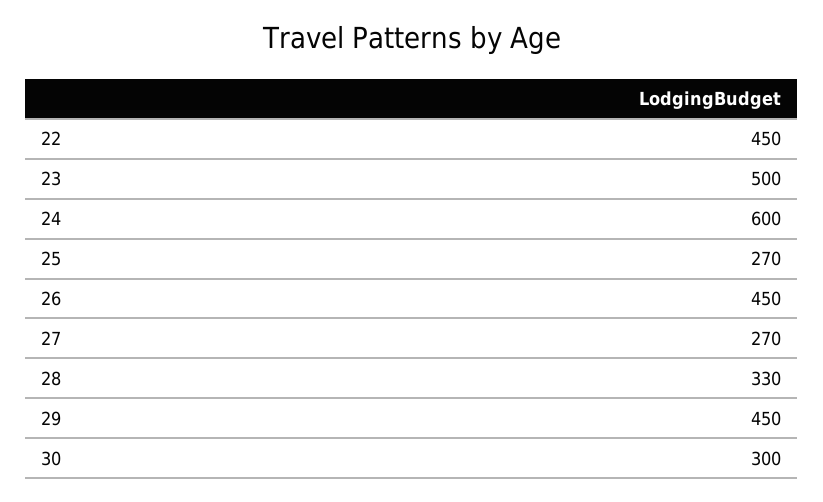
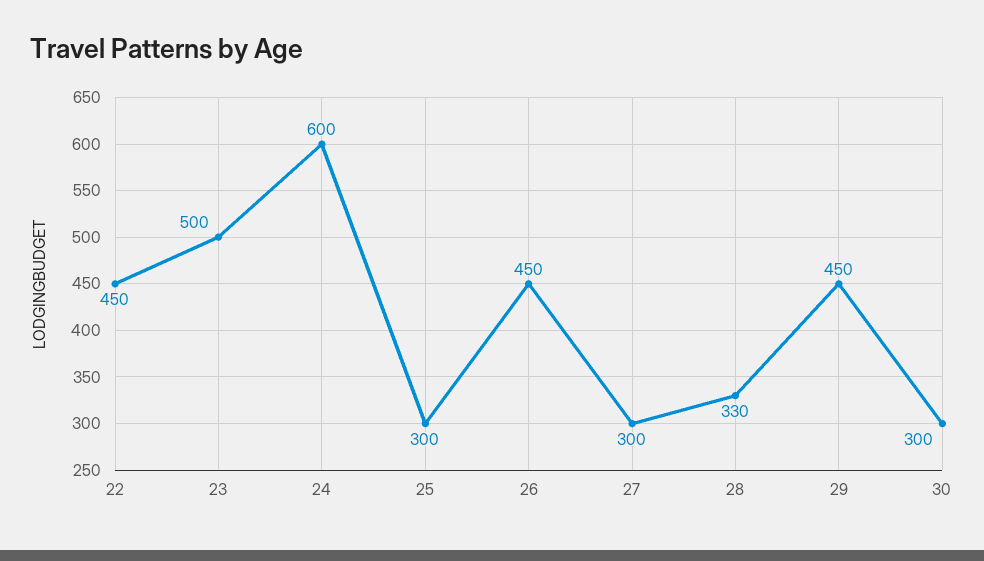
25: 270 -> 300
27: 270 -> 300

